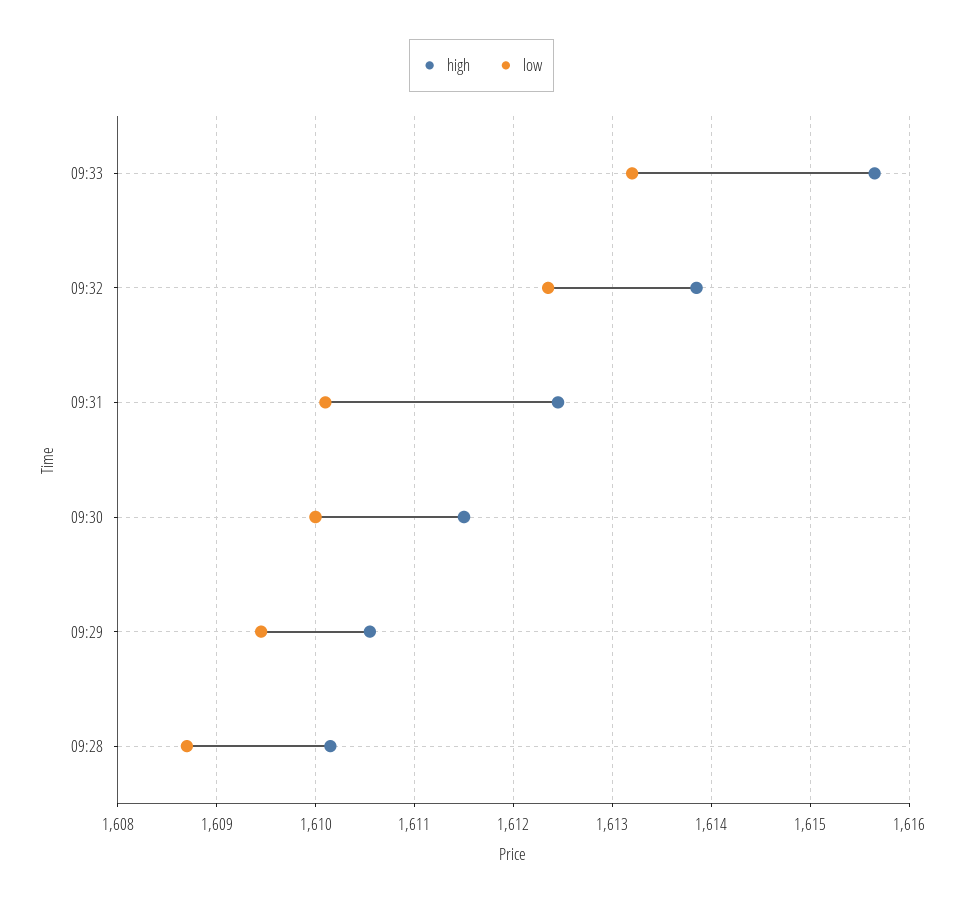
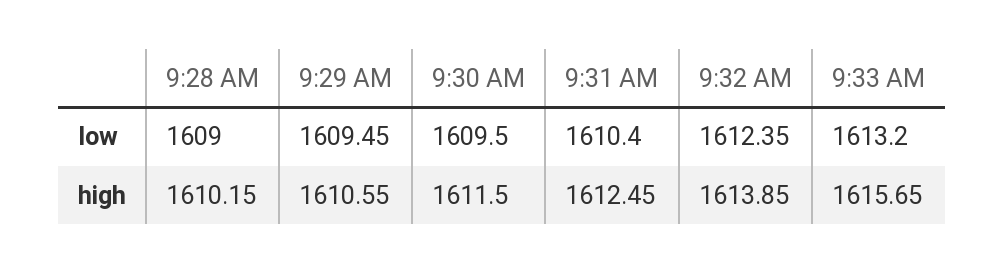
low, 09:31: 1610.1 -> 1610.4
low, 09:30: 1610 -> 1609.5
low, 09:28: 1608.7 -> 1609

